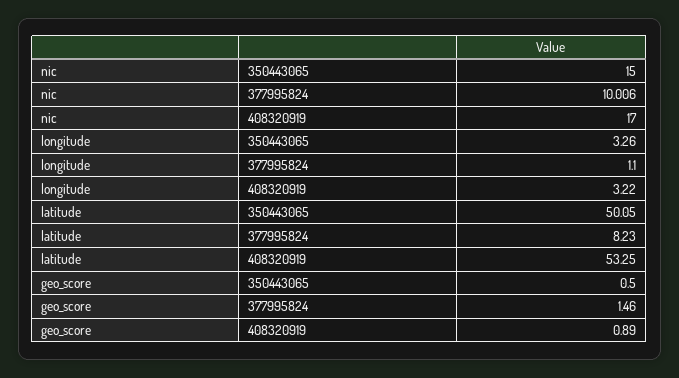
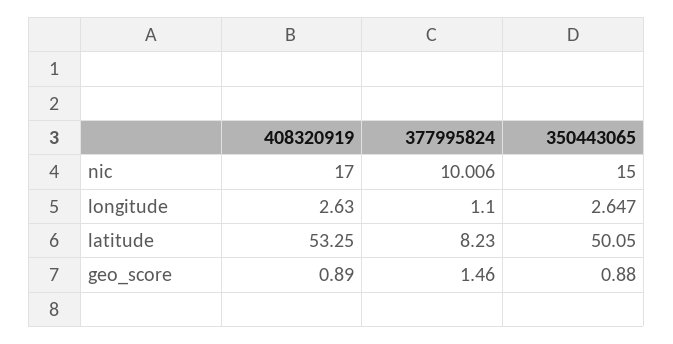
longitude, 350443065: 3.26 -> 2.647
longitude, 408320919: 3.22 -> 2.63
geo_score, 350443065: 0.5 -> 0.88

